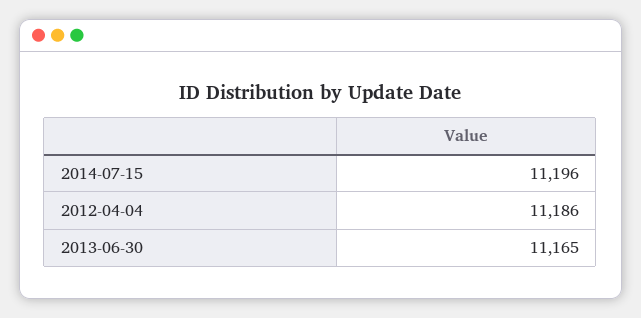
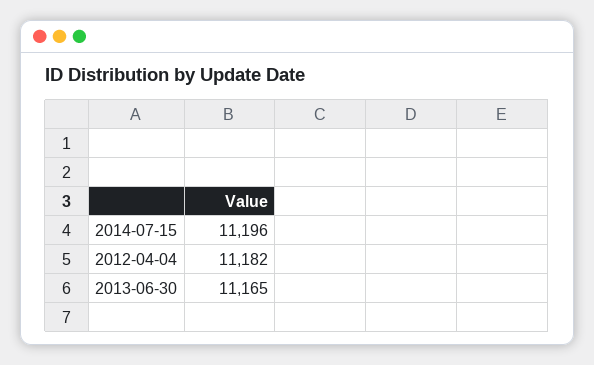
2012-04-04: 11186 -> 11182

